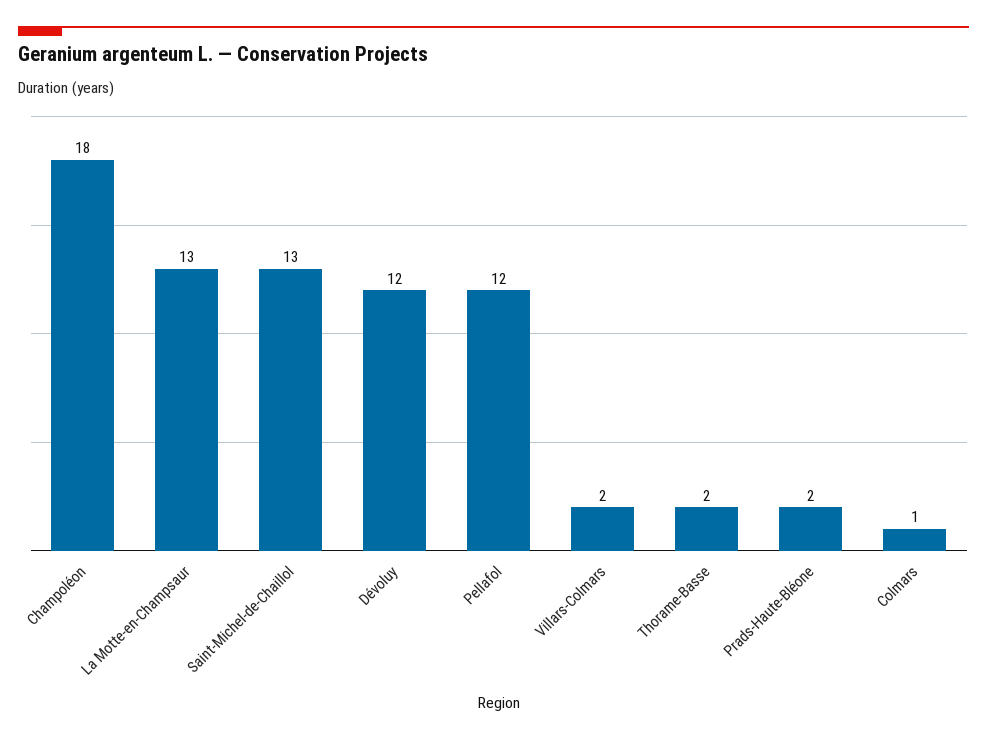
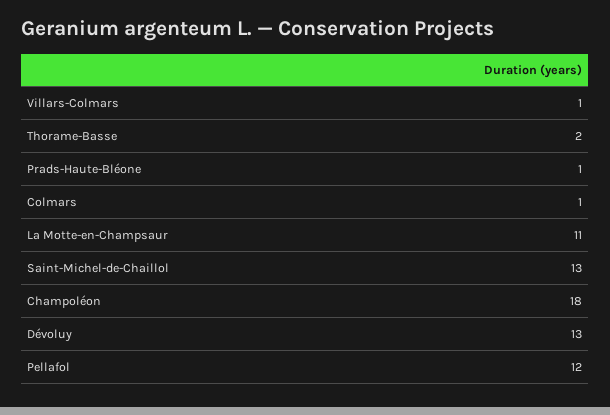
La Motte-en-Champsaur: 13 -> 11
Dévoluy: 12 -> 13
Villars-Colmars: 2 -> 1
Prads-Haute-Bléone: 2 -> 1

